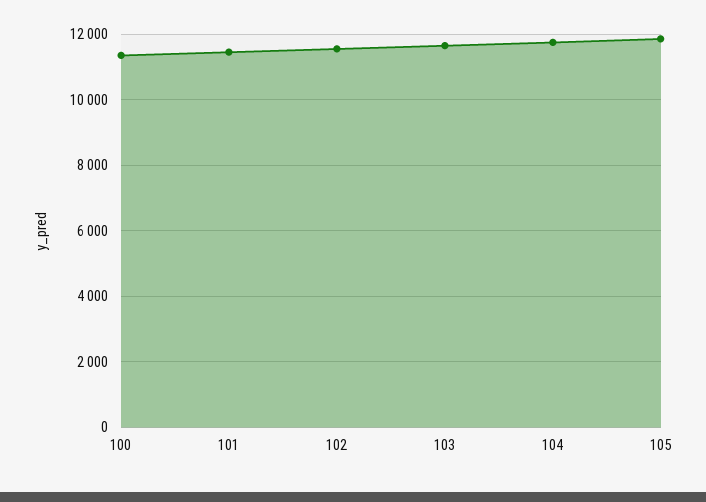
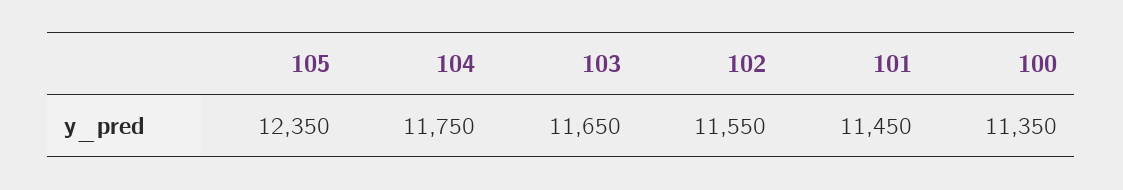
105: 11800 -> 12350

